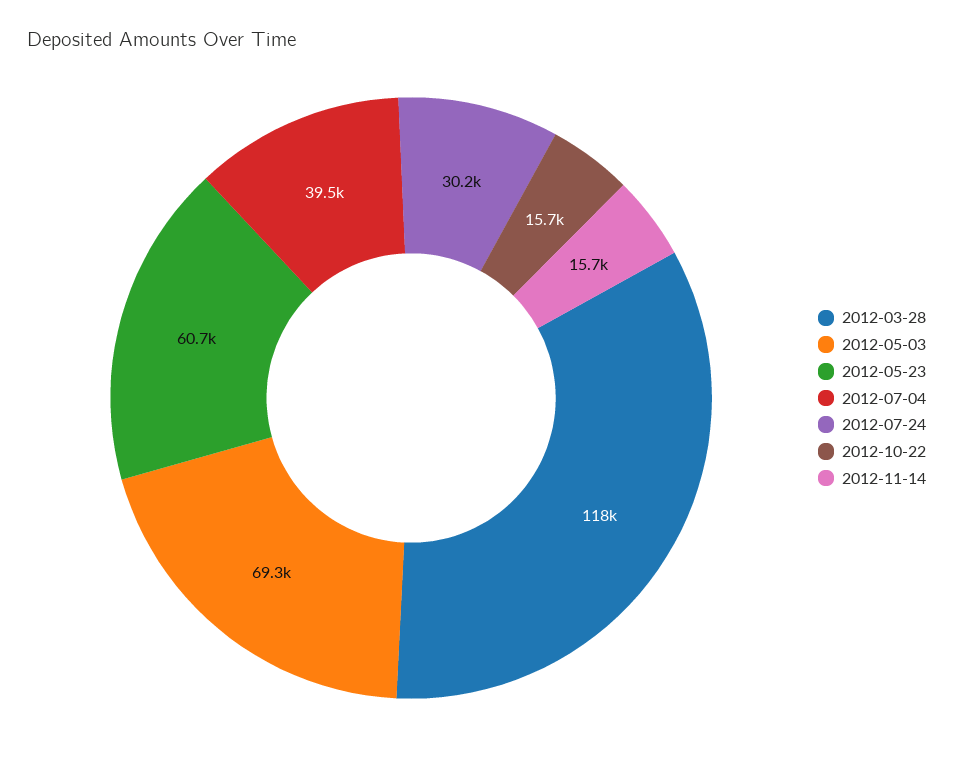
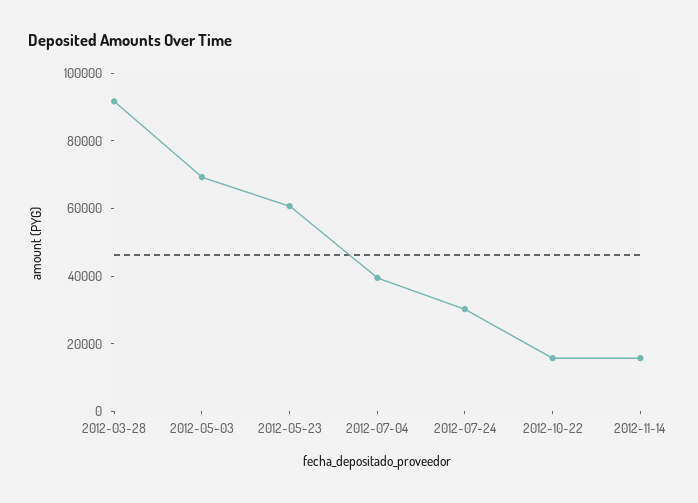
2012-03-28: 118000 -> 90000

